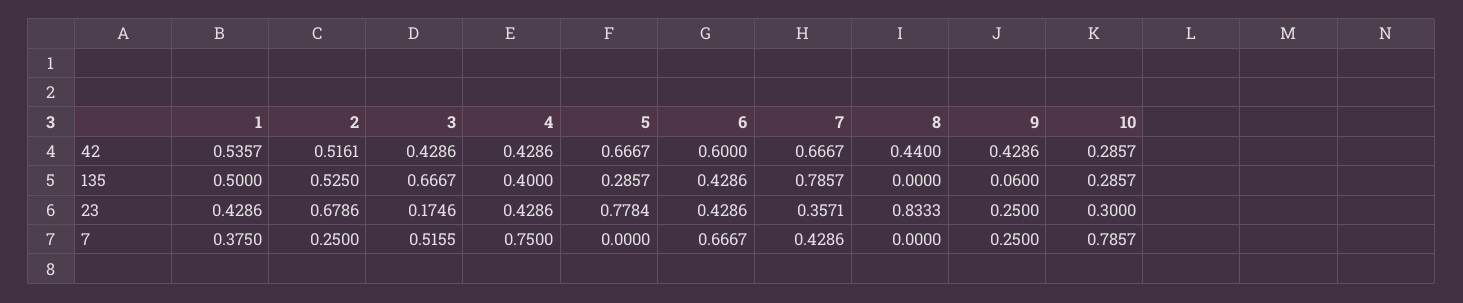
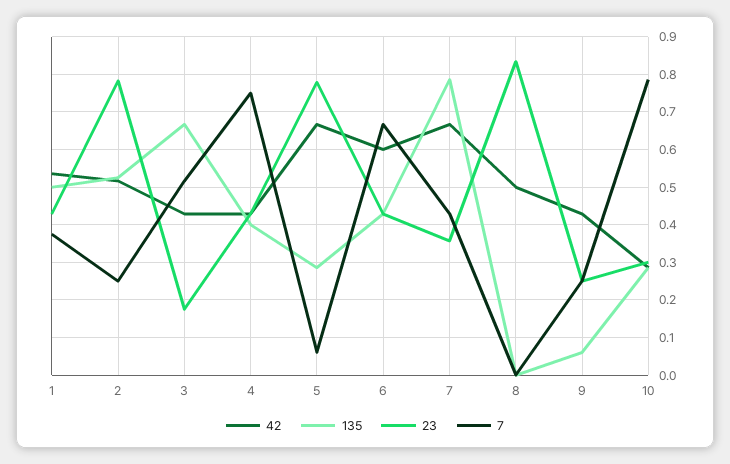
42, 8: 0.44 -> 0.5
23, 2: 0.6786 -> 0.78
7, 5: 0 -> 0.06

